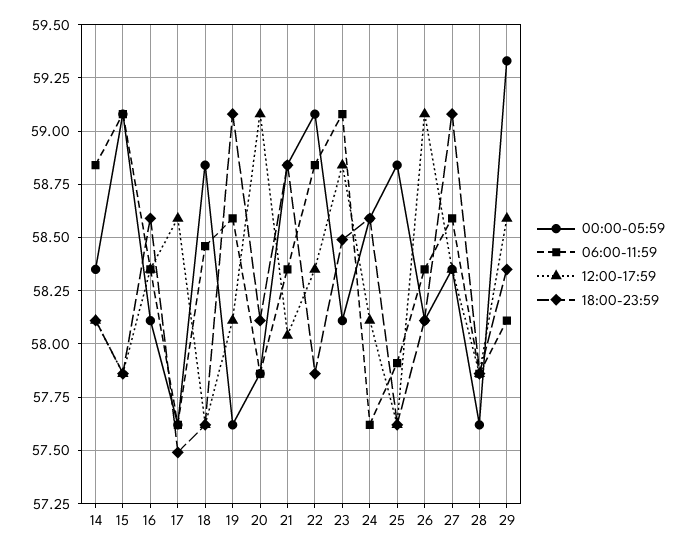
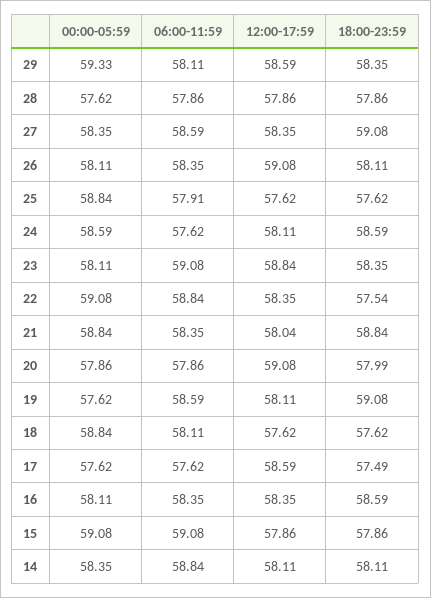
06:00-11:59, 18: 58.45 -> 58.11
18:00-23:59, 20: 58.1 -> 57.99
18:00-23:59, 22: 57.85 -> 57.54
18:00-23:59, 23: 58.5 -> 58.35

